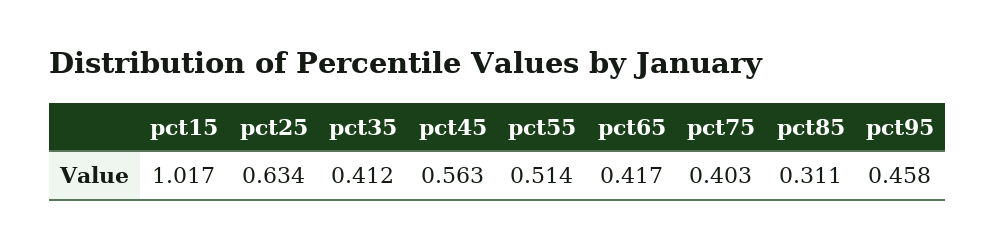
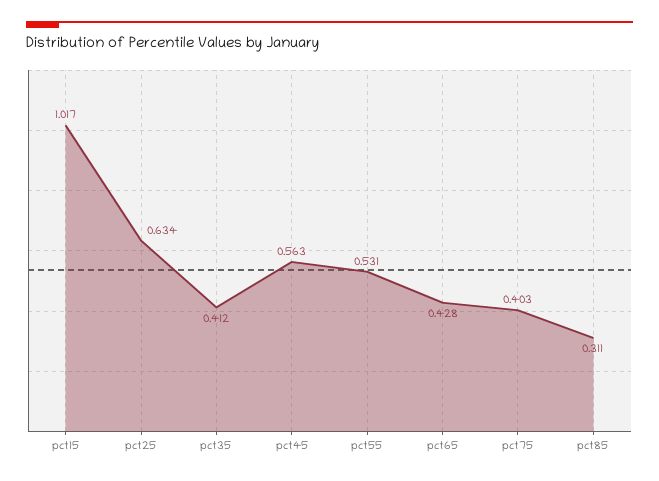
pct55: 0.514 -> 0.531
pct65: 0.417 -> 0.428
pct95: 0.458 -> none

